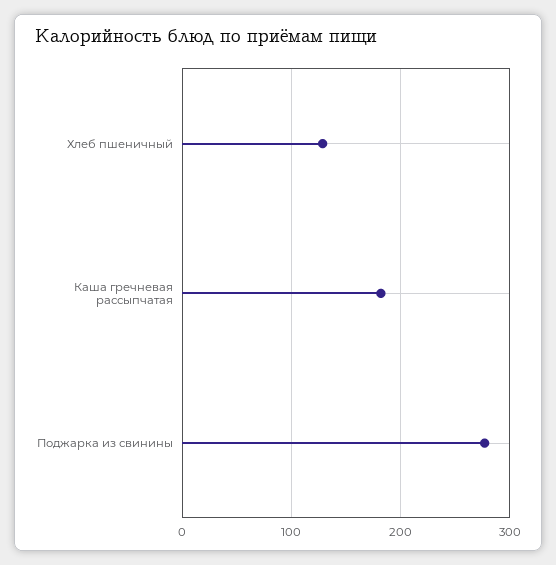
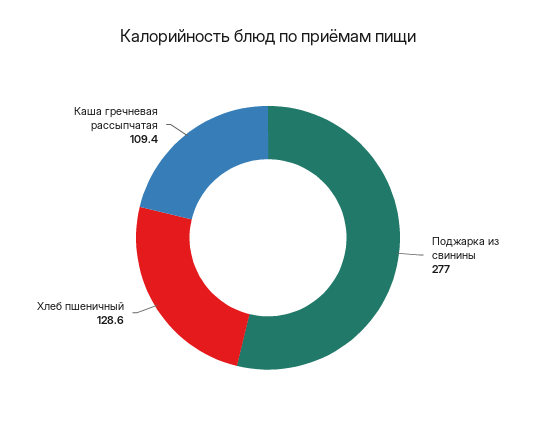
Каша гречневая рассыпчатая: 180 -> 109.4

